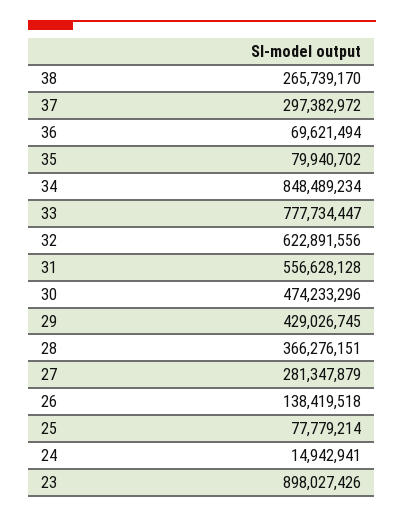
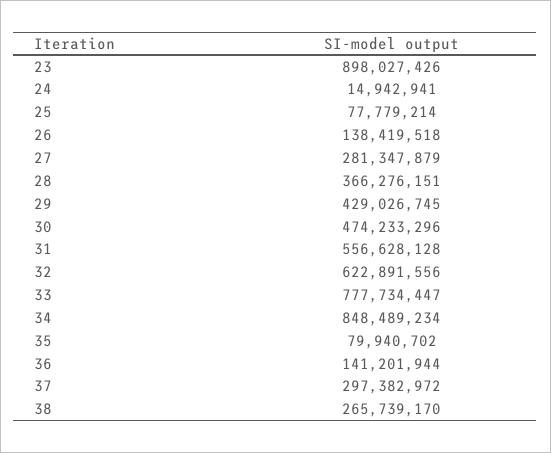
36: 69621494 -> 141201944

